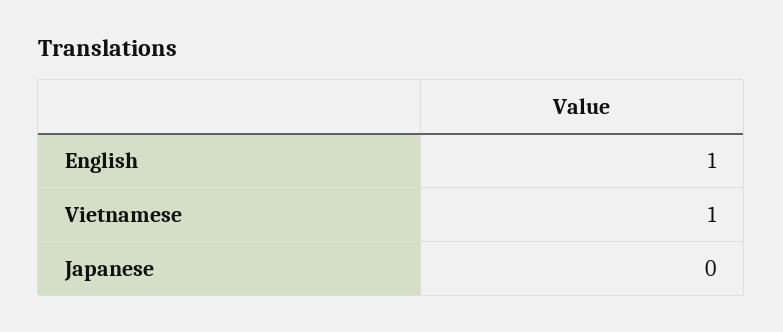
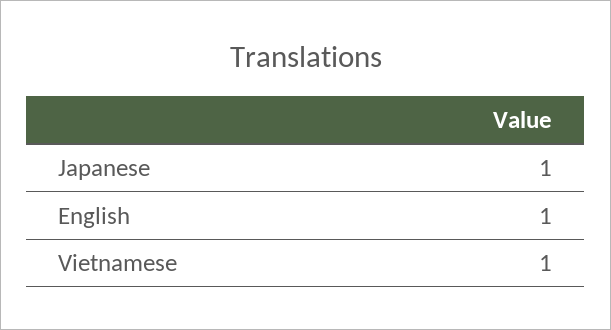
Japanese: 0 -> 1

